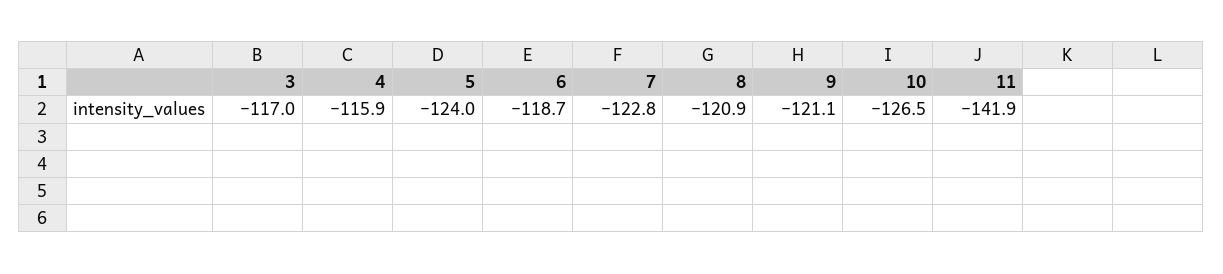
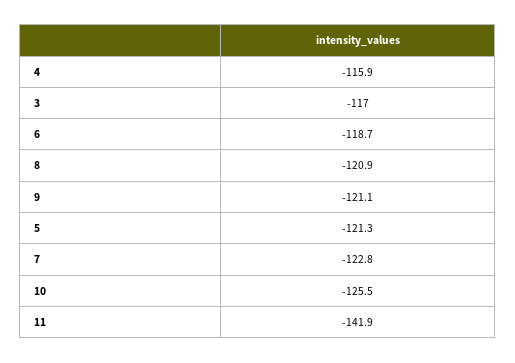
5: -124 -> -121.3
10: -126.5 -> -125.5

